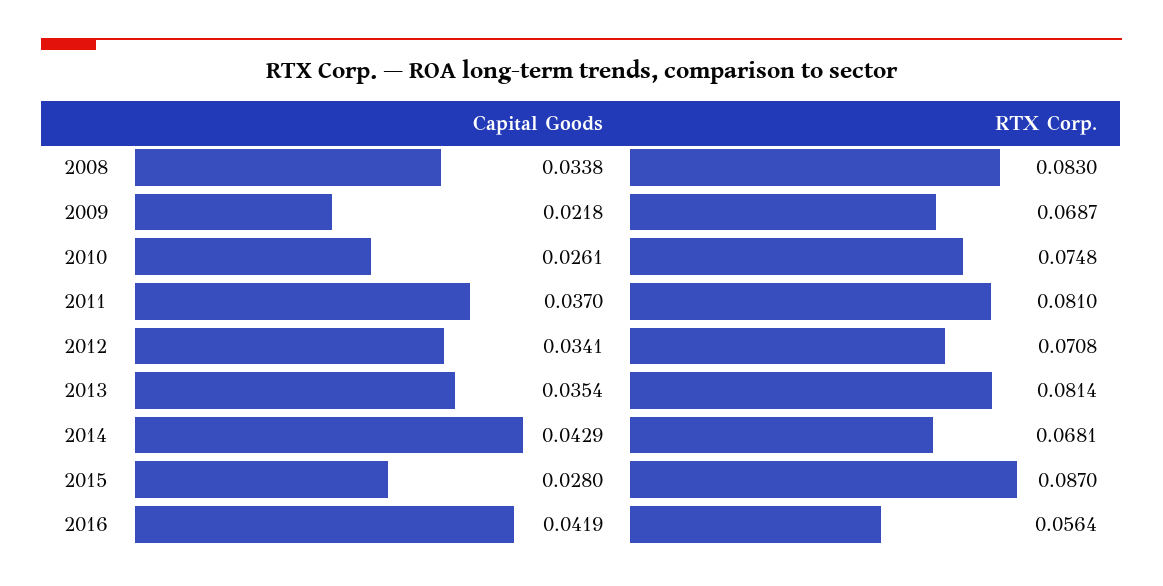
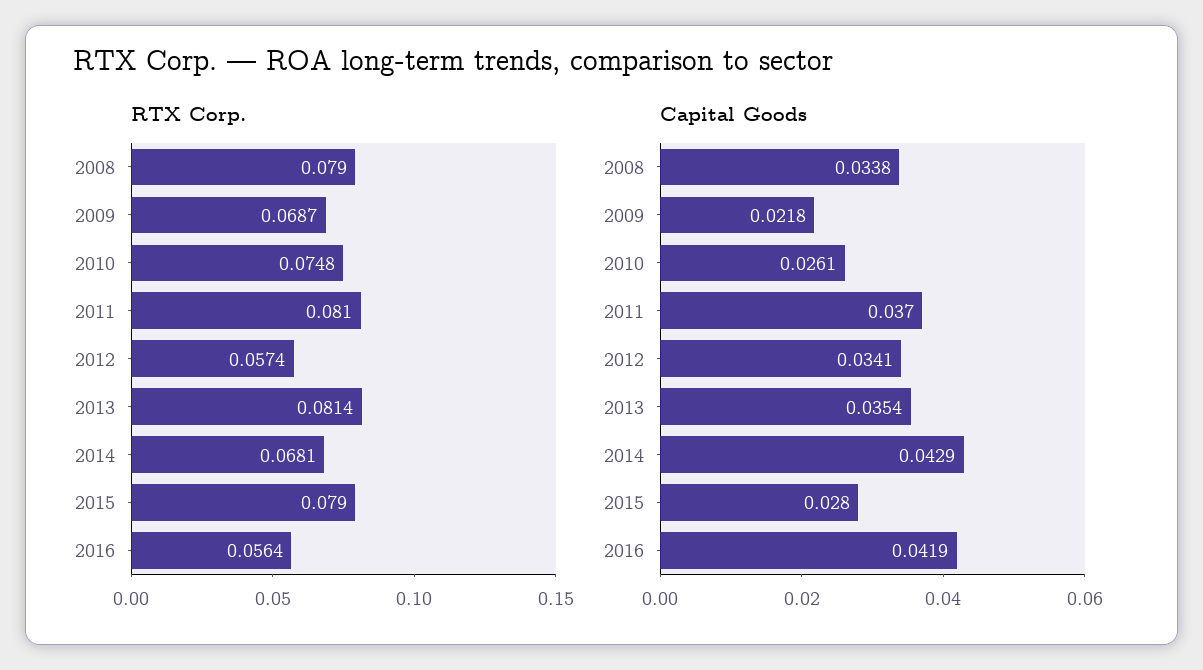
RTX Corp., 2008: 0.083 -> 0.079
RTX Corp., 2012: 0.0708 -> 0.0574
RTX Corp., 2015: 0.087 -> 0.079

